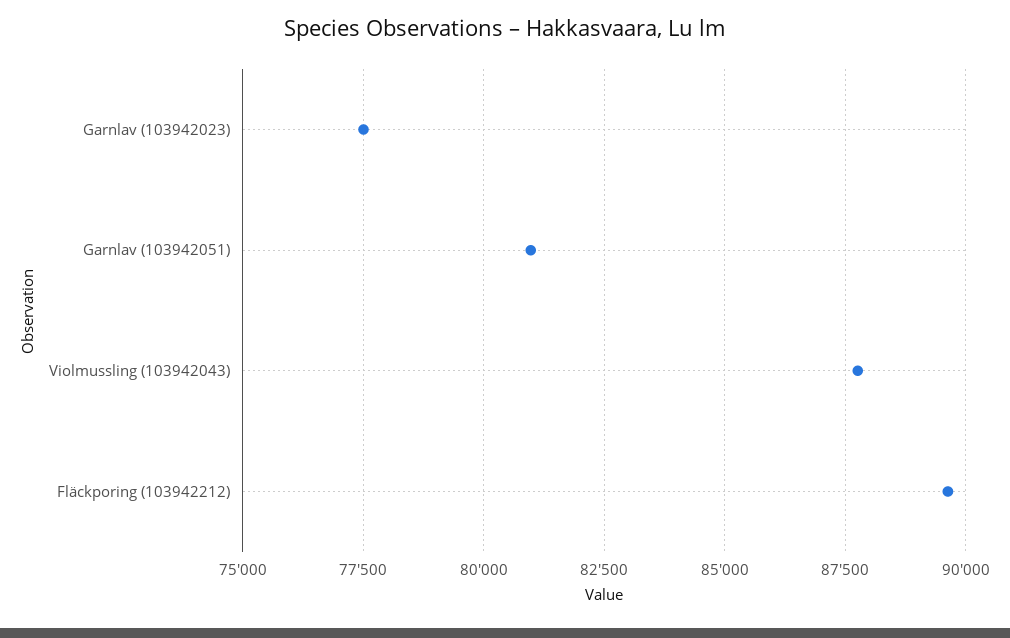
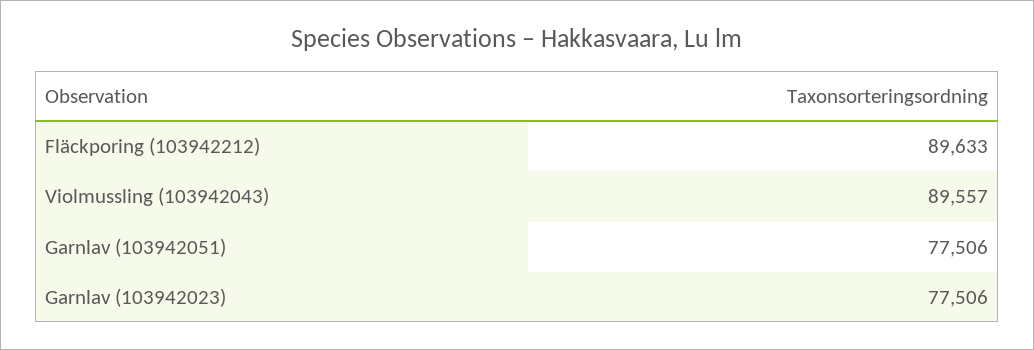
Garnlav (103942051): 81000 -> 77506
Violmussling (103942043): 87750 -> 89557

